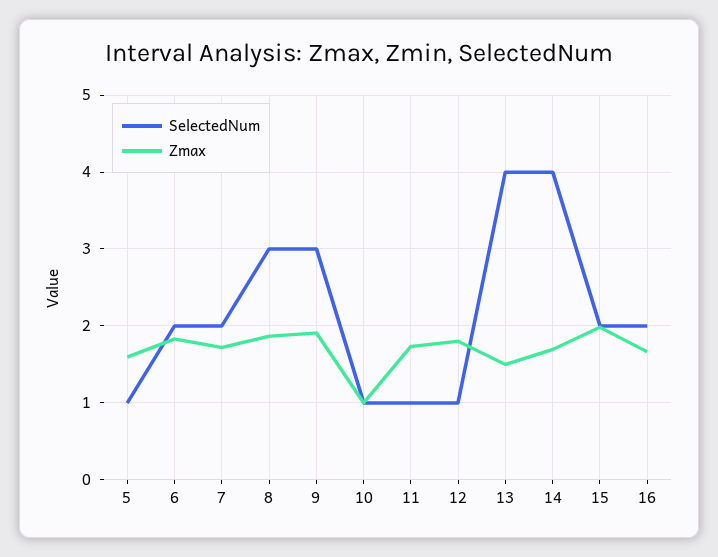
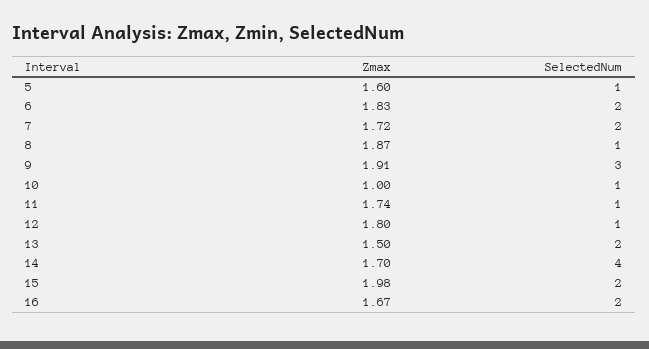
SelectedNum, 8: 3 -> 1
SelectedNum, 13: 4 -> 2

